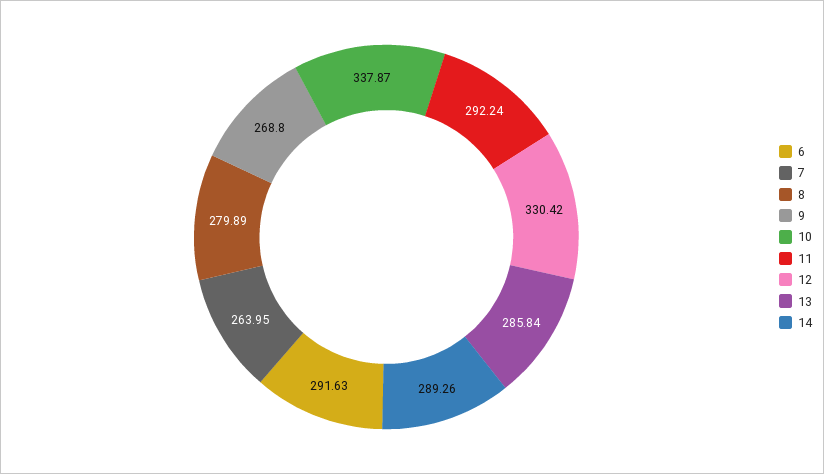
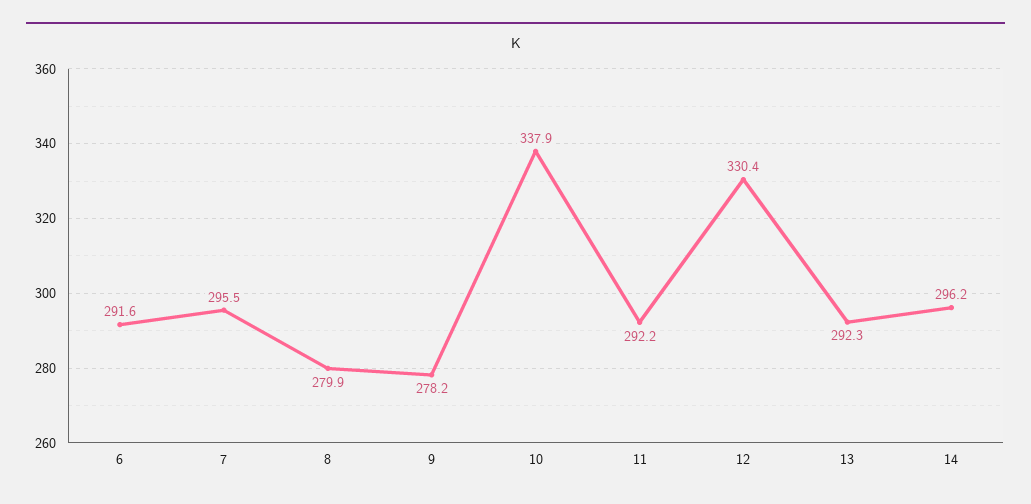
7: 263.95 -> 295.5
9: 268.8 -> 278.2
13: 285.84 -> 292.3
14: 289.26 -> 296.2

